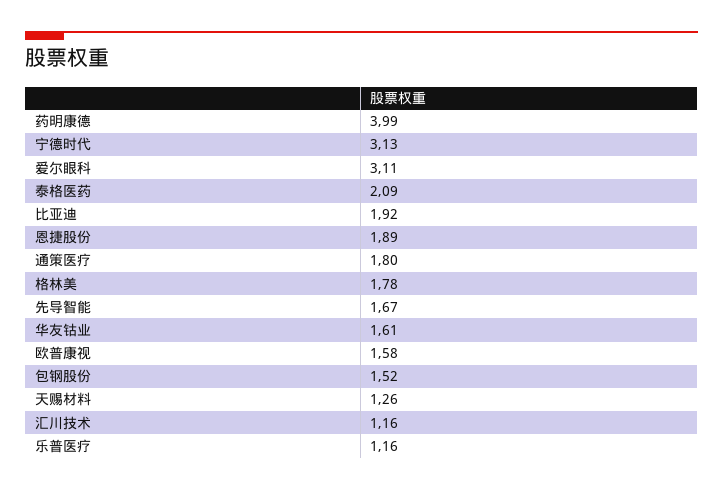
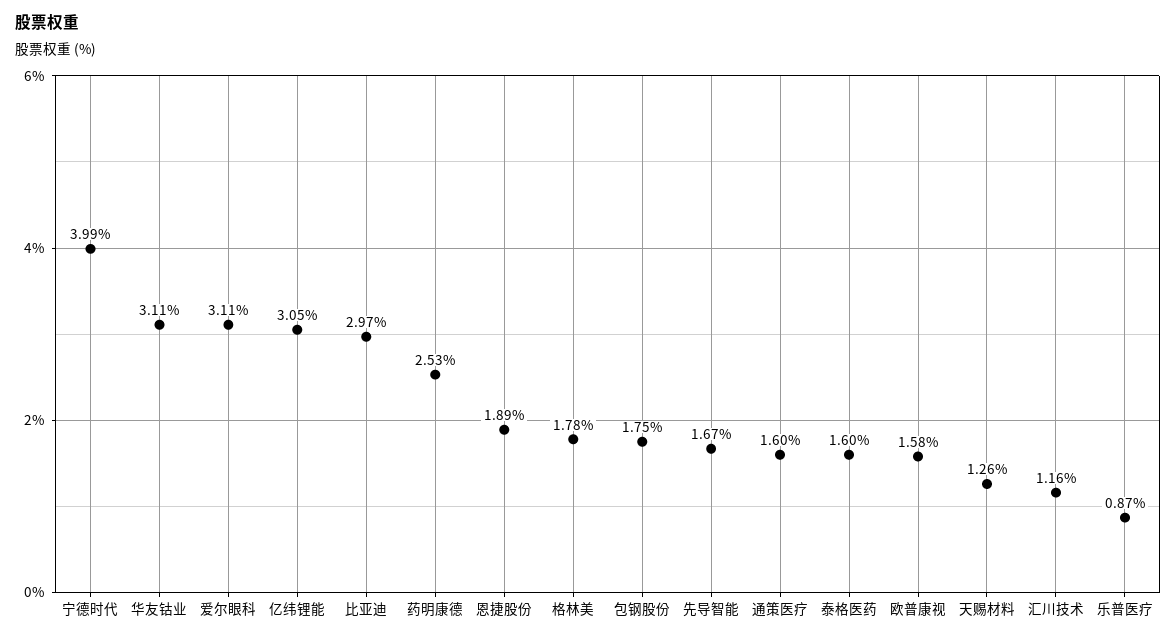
药明康德: 3.99 -> 2.53
宁德时代: 3.13 -> 3.99
泰格医药: 2.09 -> 1.6
比亚迪: 1.92 -> 2.97
通策医疗: 1.8 -> 1.6
华友钴业: 1.61 -> 3.11
包钢股份: 1.52 -> 1.75
乐普医疗: 1.16 -> 0.87
亿纬锂能: none -> 3.05

